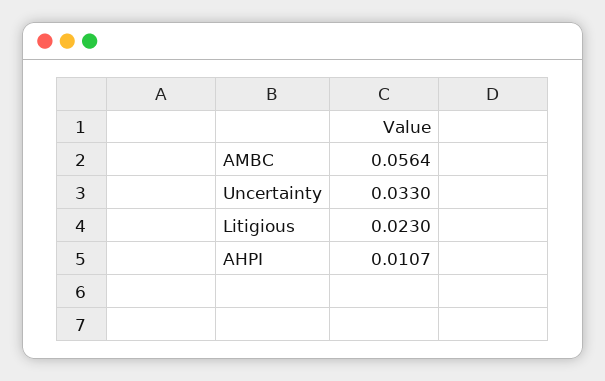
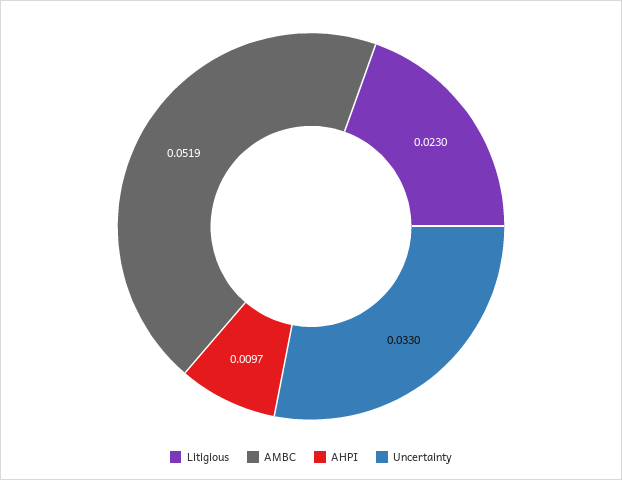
AMBC: 0.0564 -> 0.0519
AHPI: 0.0107 -> 0.0097

